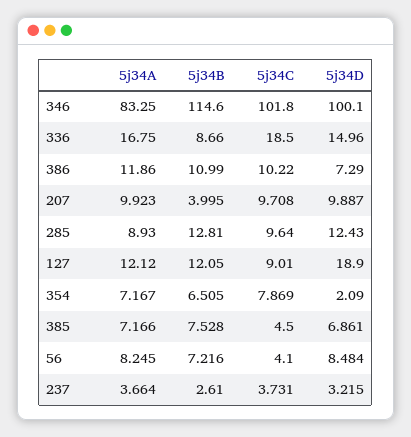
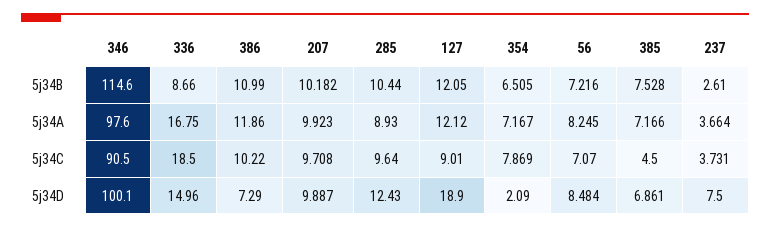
5j34A, 346: 83.25 -> 97.6
5j34C, 346: 101.8 -> 90.5
5j34B, 207: 3.995 -> 10.182
5j34B, 285: 12.81 -> 10.44
5j34C, 56: 4.1 -> 7.07
5j34D, 237: 3.215 -> 7.5

